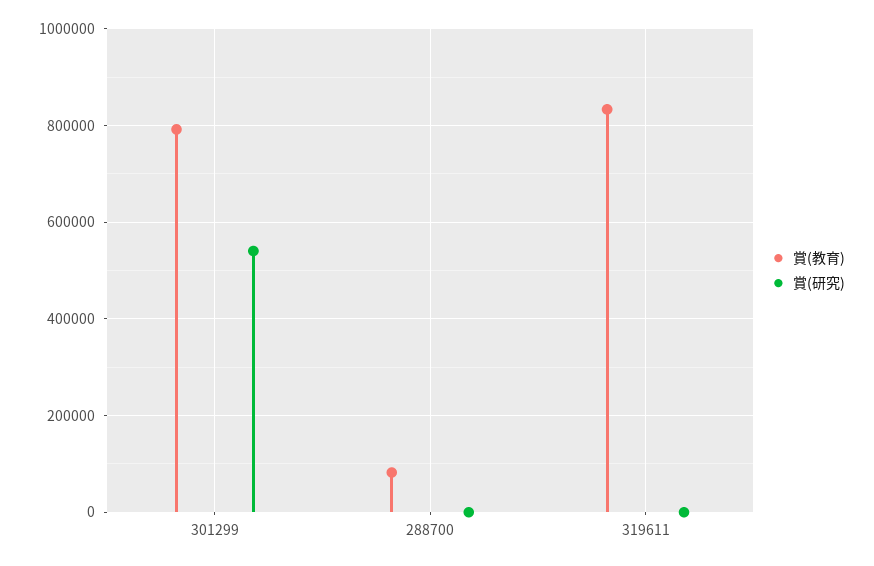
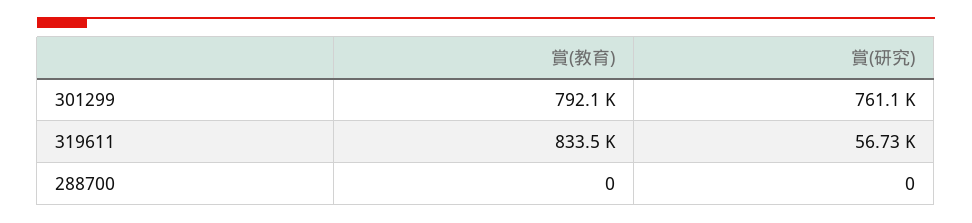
賞(研究), 301299: 540000 -> 761100
賞(教育), 288700: 80000 -> 0
賞(研究), 319611: 0 -> 56730

